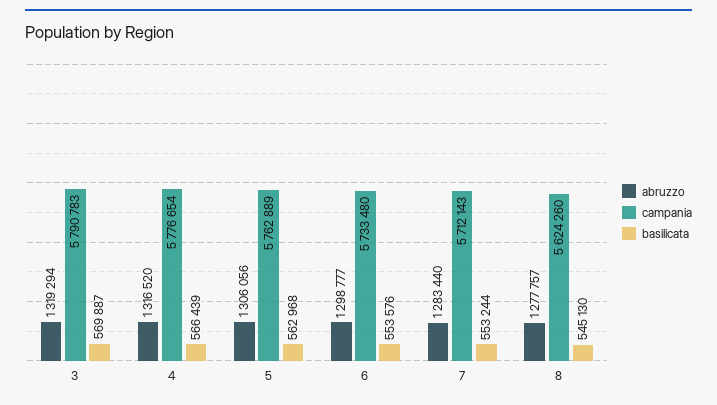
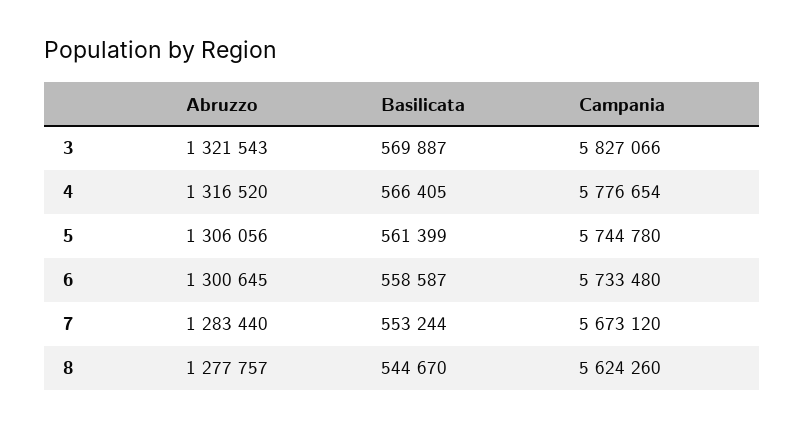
abruzzo, 3: 1319294 -> 1321543
campania, 3: 5790783 -> 5827066
basilicata, 4: 566439 -> 566405
campania, 5: 5762889 -> 5744780
basilicata, 5: 562968 -> 561399
abruzzo, 6: 1298777 -> 1300645
basilicata, 6: 553576 -> 558587
campania, 7: 5712143 -> 5673120
basilicata, 8: 545130 -> 544670

